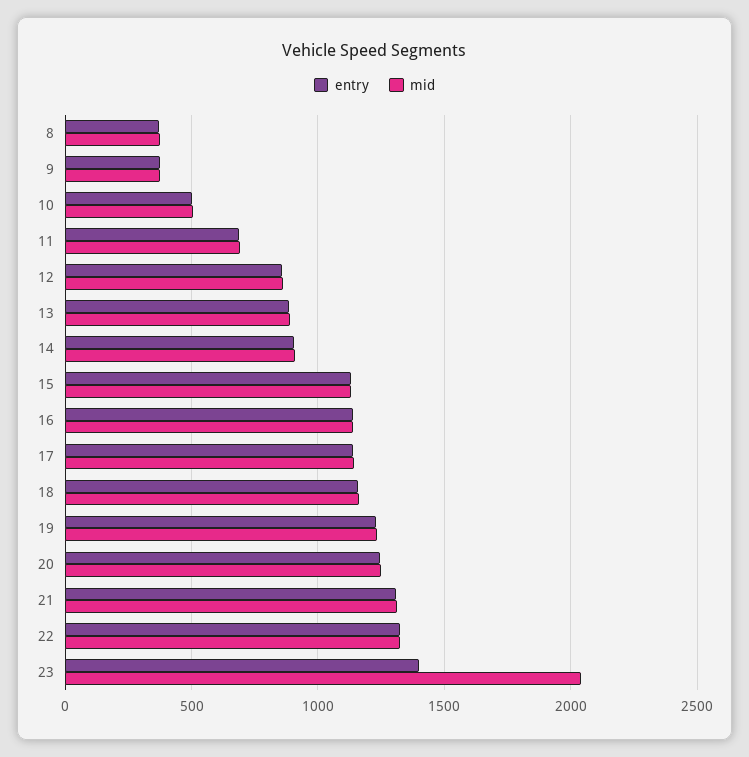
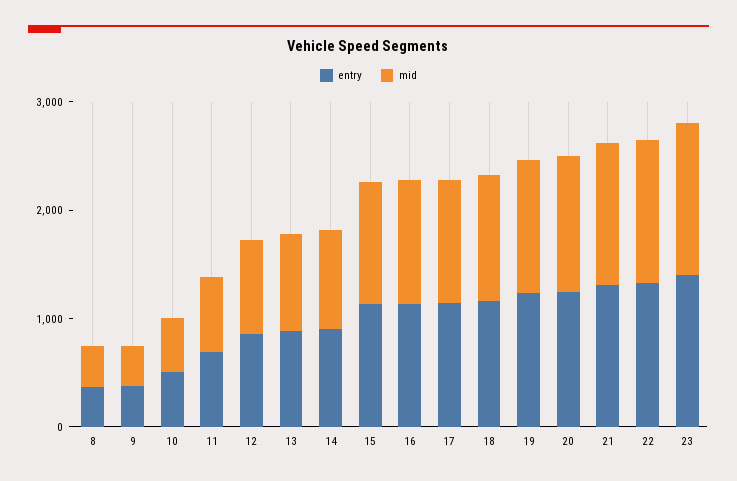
mid, 23: 2050 -> 1400

